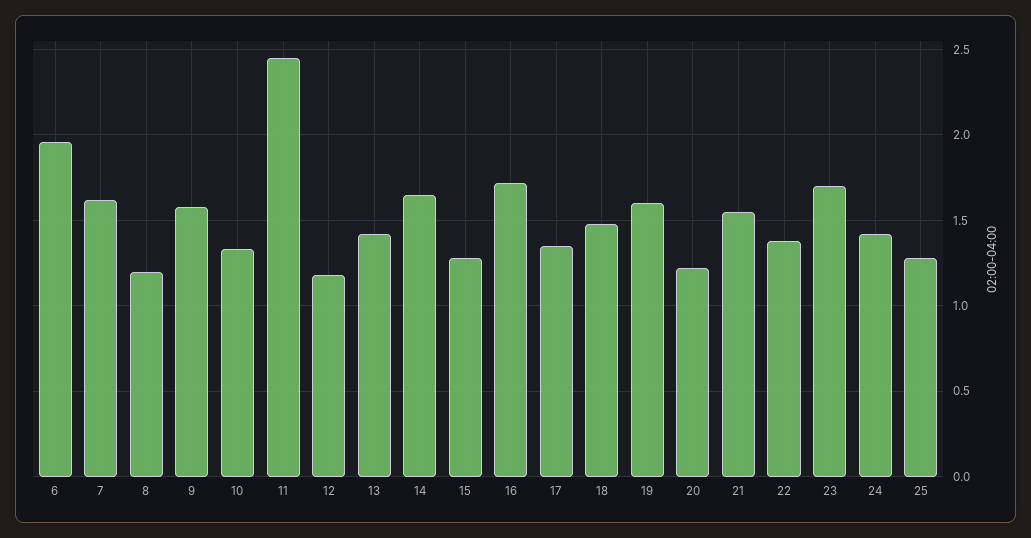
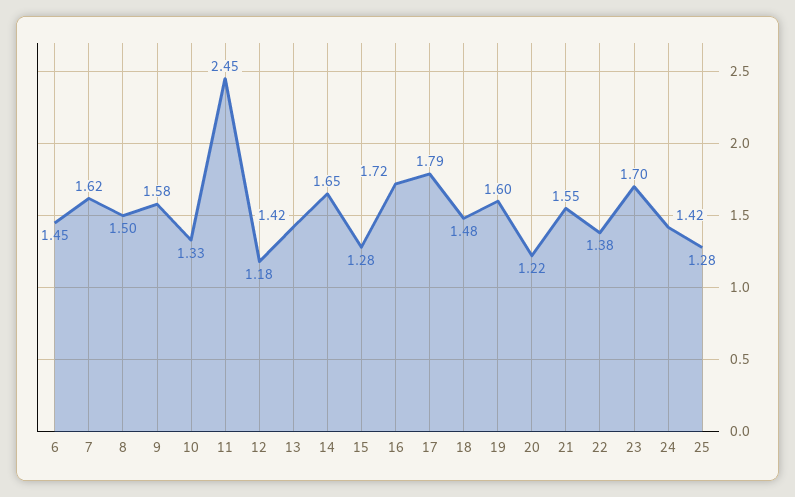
6: 1.95 -> 1.45
8: 1.2 -> 1.5
17: 1.35 -> 1.79

